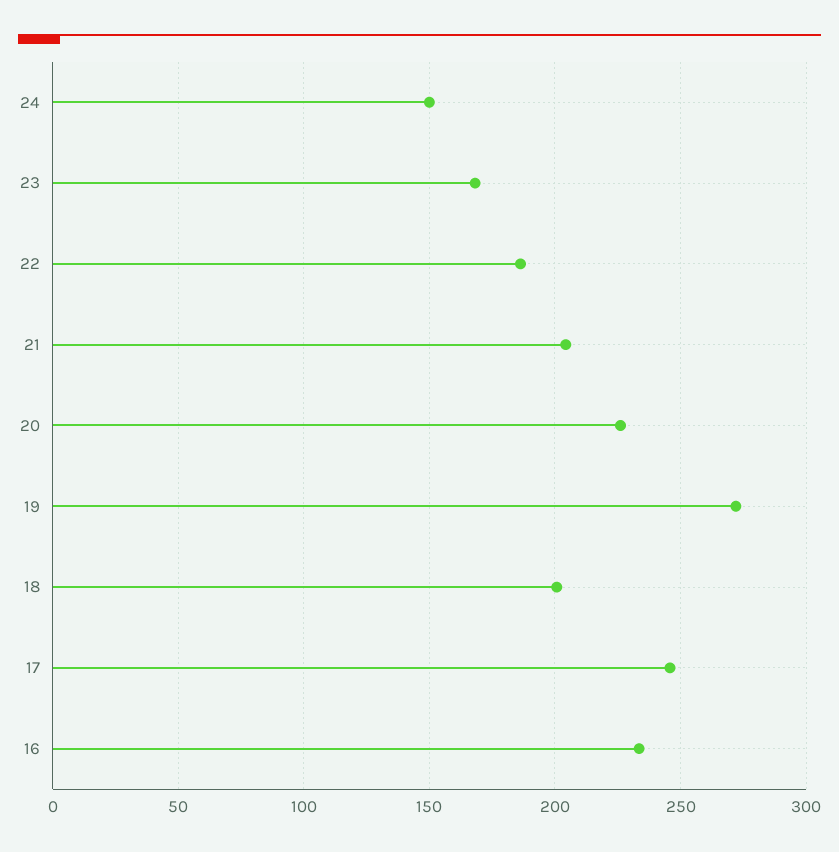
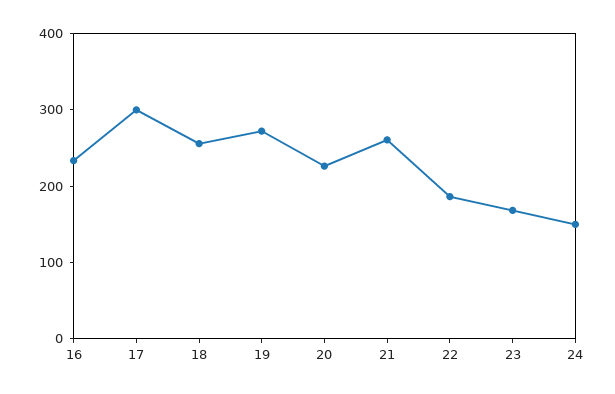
21: 205 -> 260
18: 200 -> 260
17: 245 -> 300

